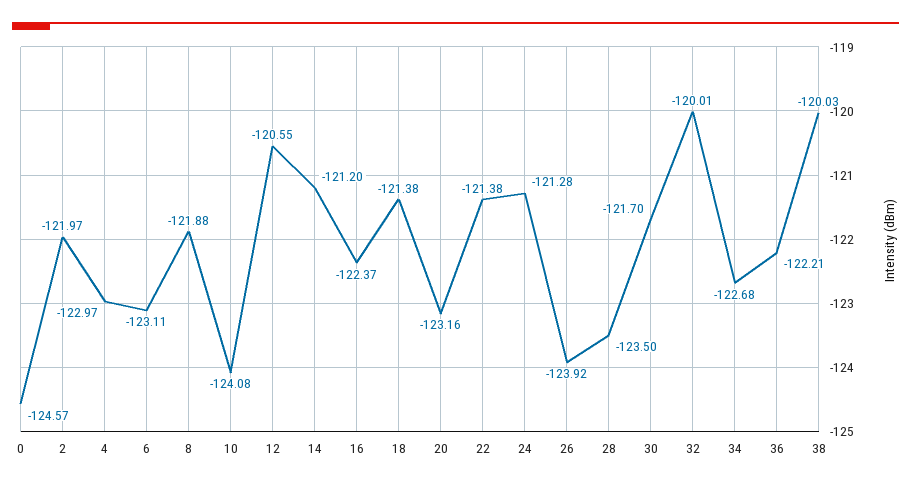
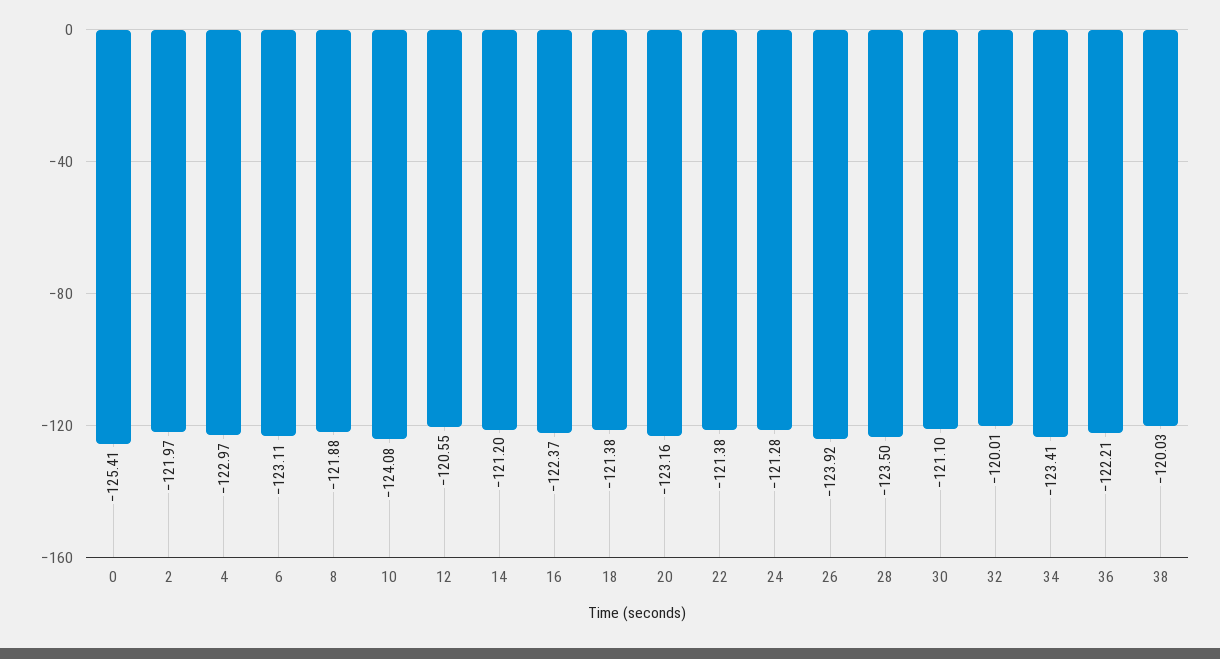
0: -124.57 -> -125.41
30: -121.7 -> -121.1
34: -122.68 -> -123.41

